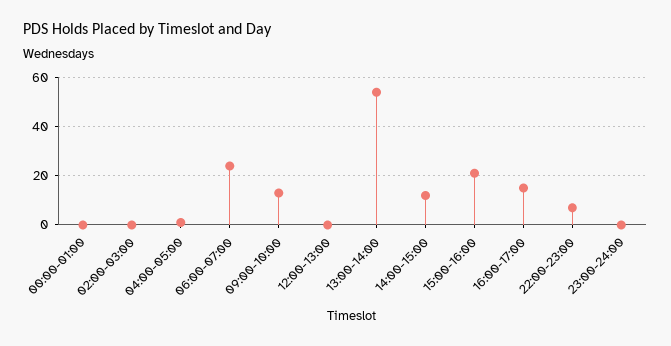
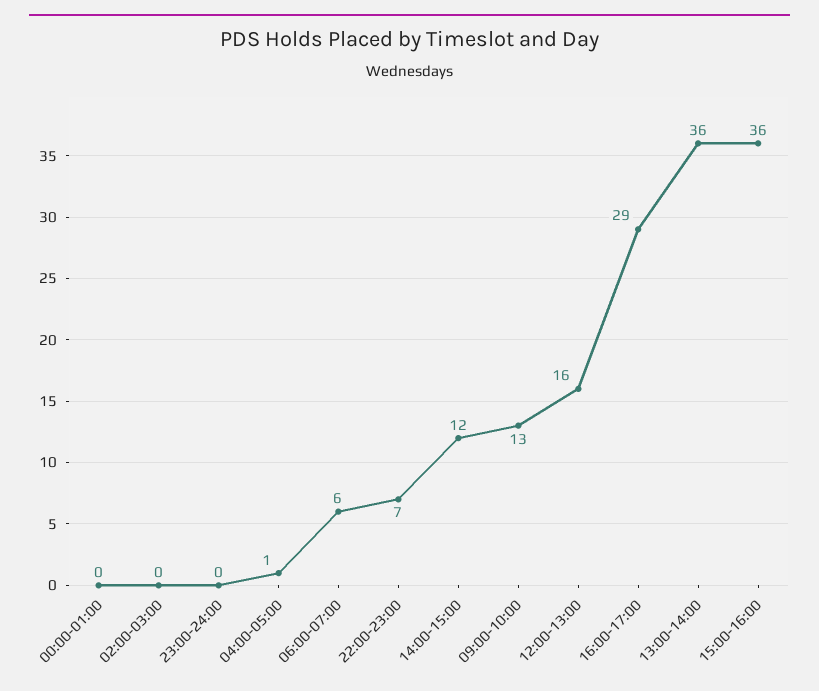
06:00-07:00: 25 -> 6
12:00-13:00: 0 -> 16
13:00-14:00: 55 -> 36
15:00-16:00: 20 -> 36
16:00-17:00: 15 -> 29

